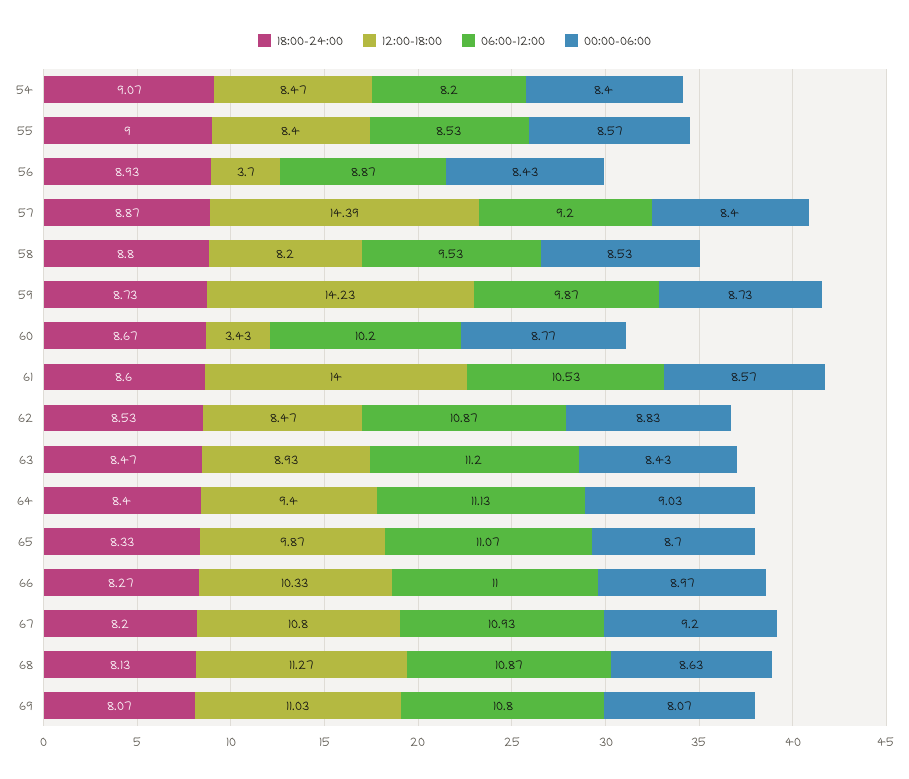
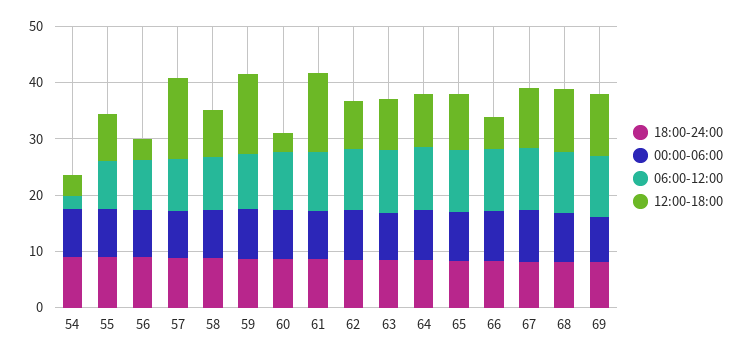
12:00-18:00, 54: 8.47 -> 4
06:00-12:00, 54: 8.2 -> 2
12:00-18:00, 66: 10.33 -> 6

